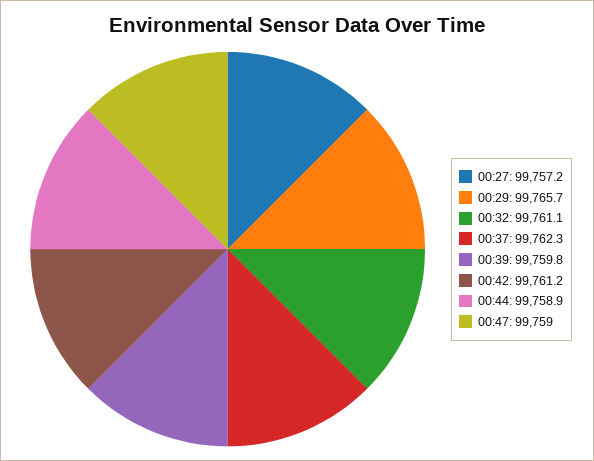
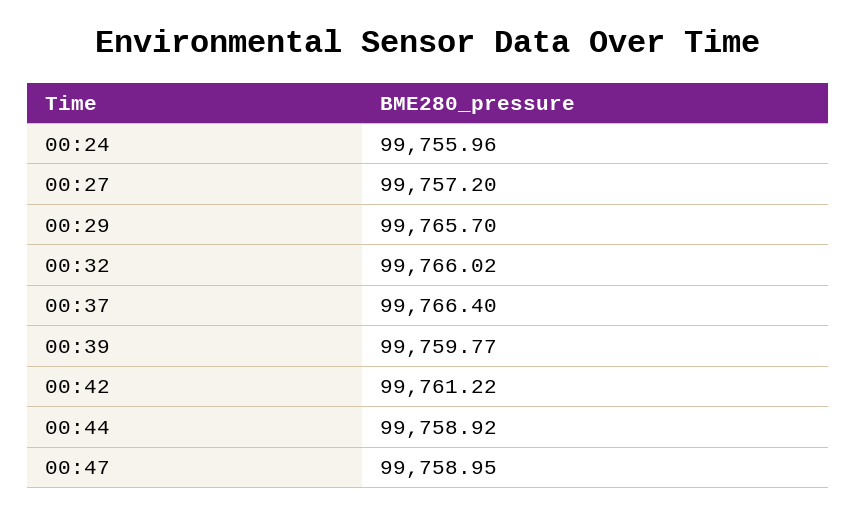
00:32: 99761.1 -> 99766.02
00:37: 99762.3 -> 99766.4
00:24: none -> 99755.96

